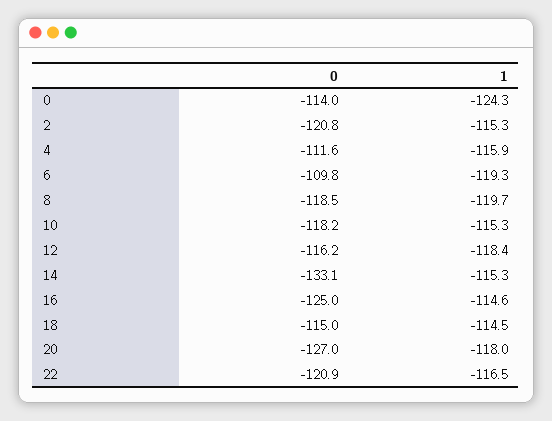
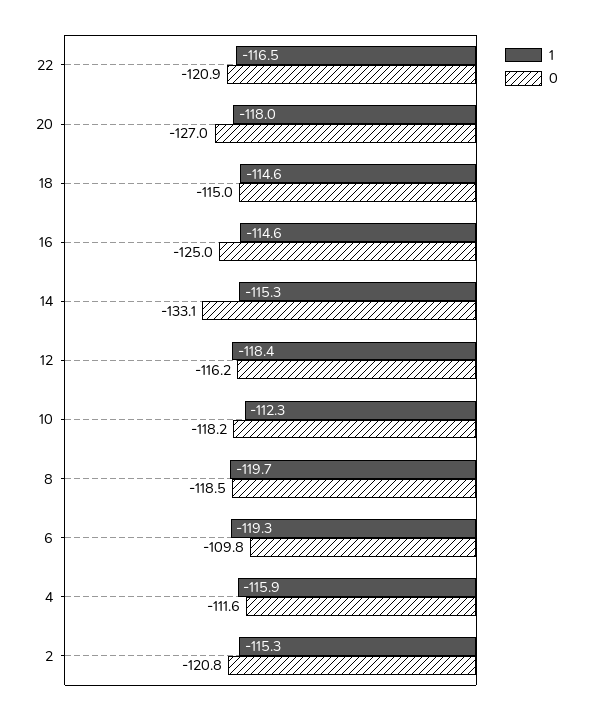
0, 0: -114 -> none
1, 0: -124.3 -> none
1, 10: -115.3 -> -112.3
1, 18: -114.5 -> -114.6

